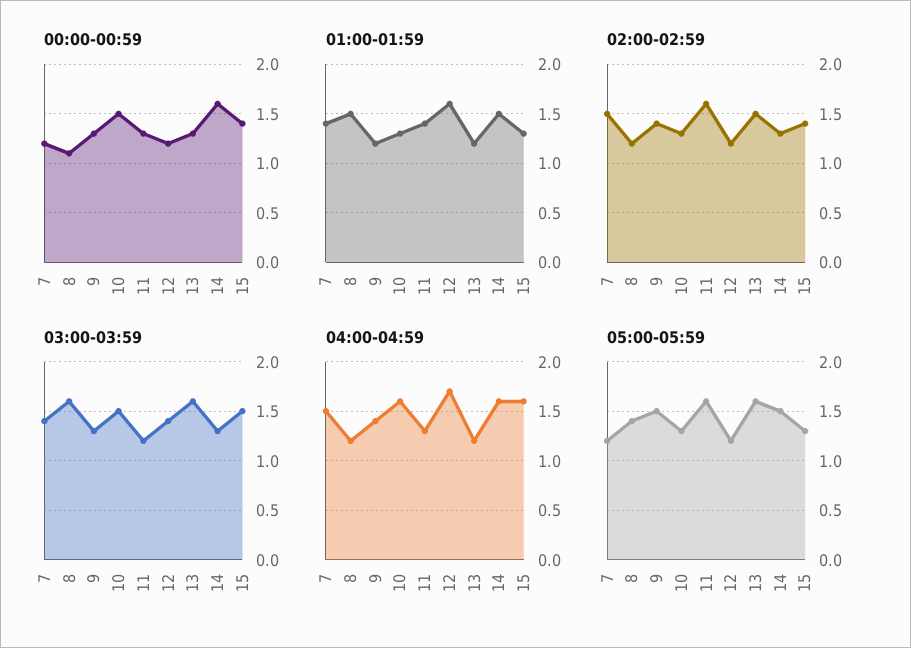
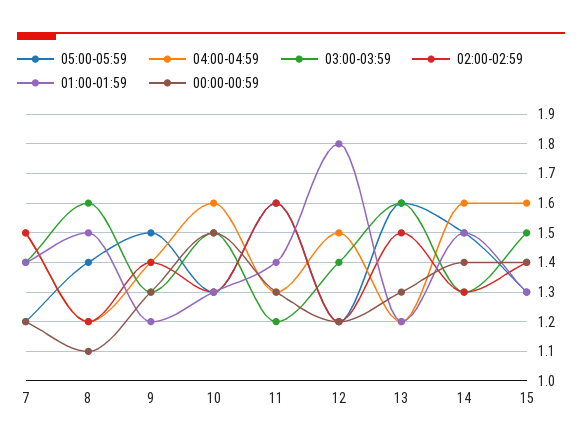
00:00-00:59, 14: 1.6 -> 1.4
01:00-01:59, 12: 1.6 -> 1.8
04:00-04:59, 12: 1.7 -> 1.5

